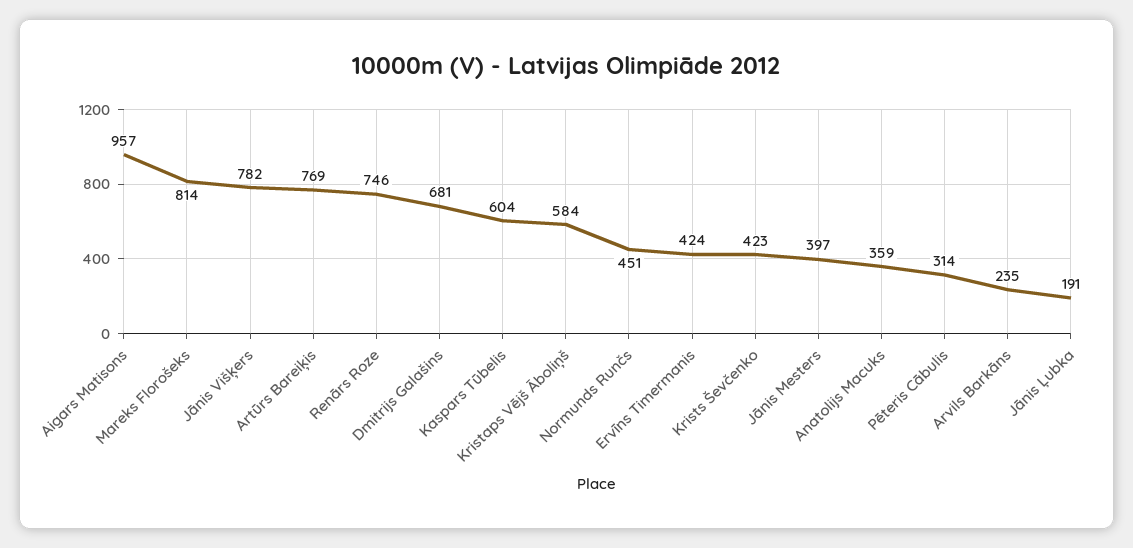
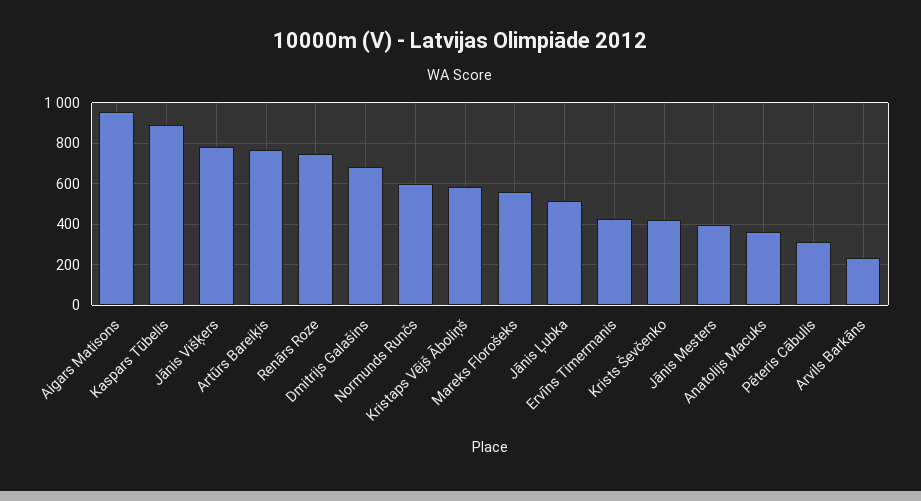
Mareks Florošeks: 814 -> 550
Kaspars Tūbelis: 604 -> 900
Normunds Runčs: 451 -> 600
Jānis Ļubka: 191 -> 500

